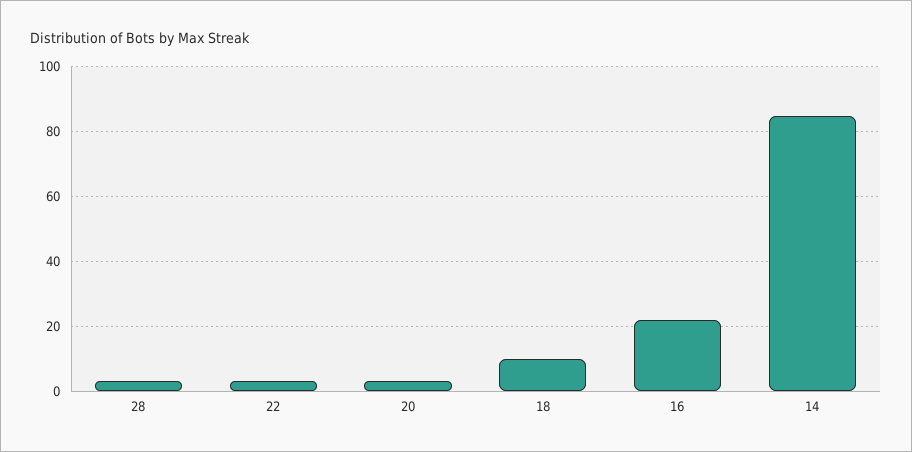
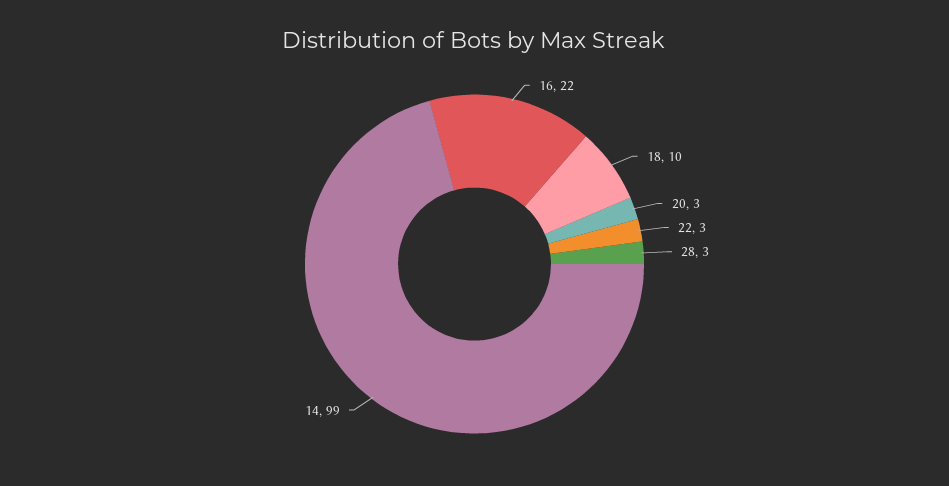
14: 85 -> 99

